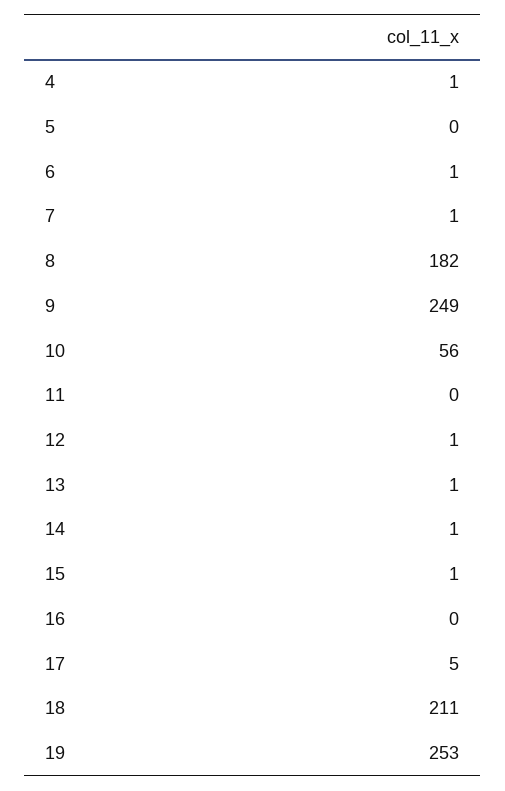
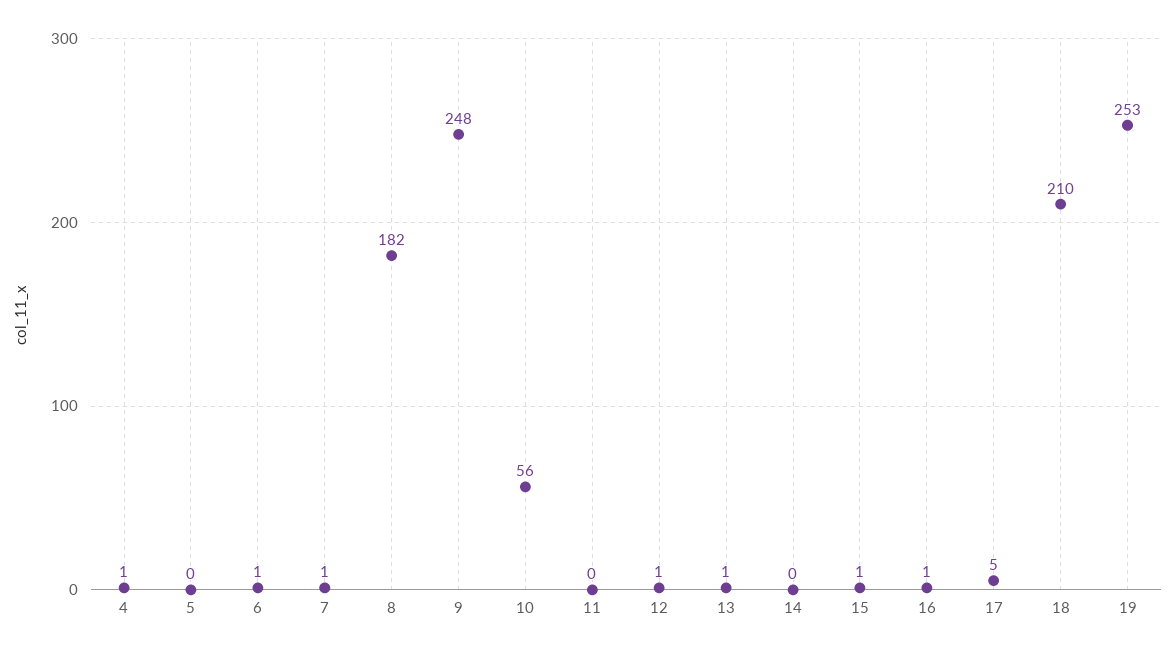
9: 249 -> 248
14: 1 -> 0
16: 0 -> 1
18: 211 -> 210

